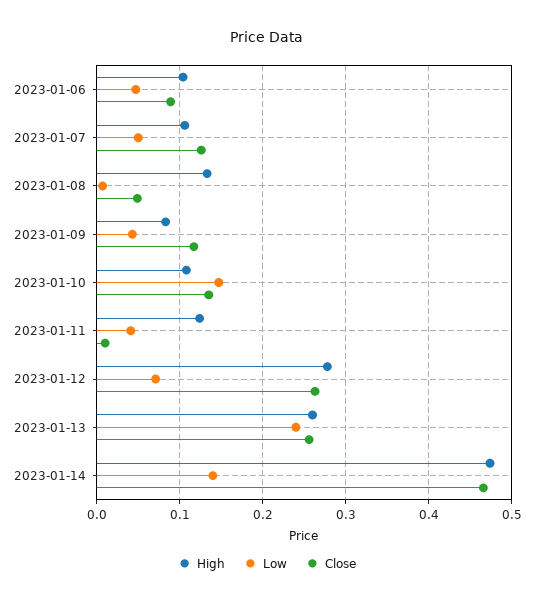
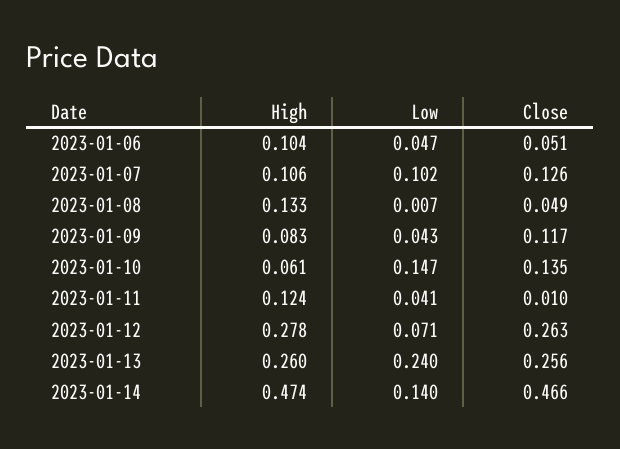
Close, 2023-01-06: 0.09 -> 0.051
Low, 2023-01-07: 0.05 -> 0.102
High, 2023-01-10: 0.11 -> 0.061

